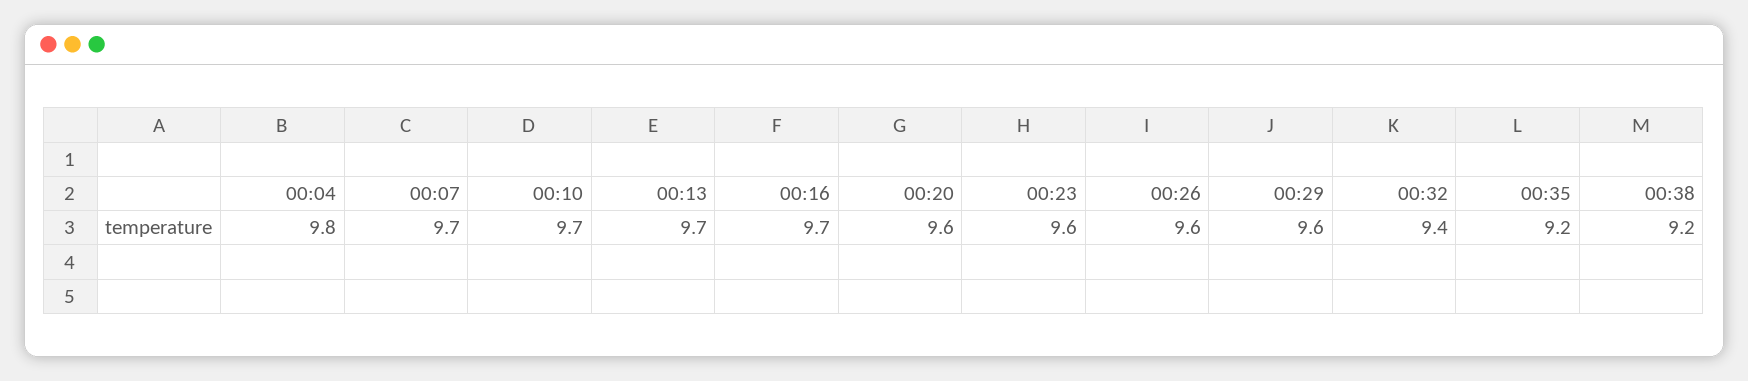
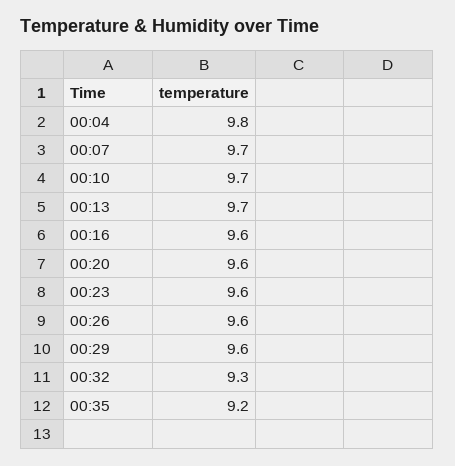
00:16: 9.7 -> 9.6
00:32: 9.4 -> 9.3
00:38: 9.2 -> none

